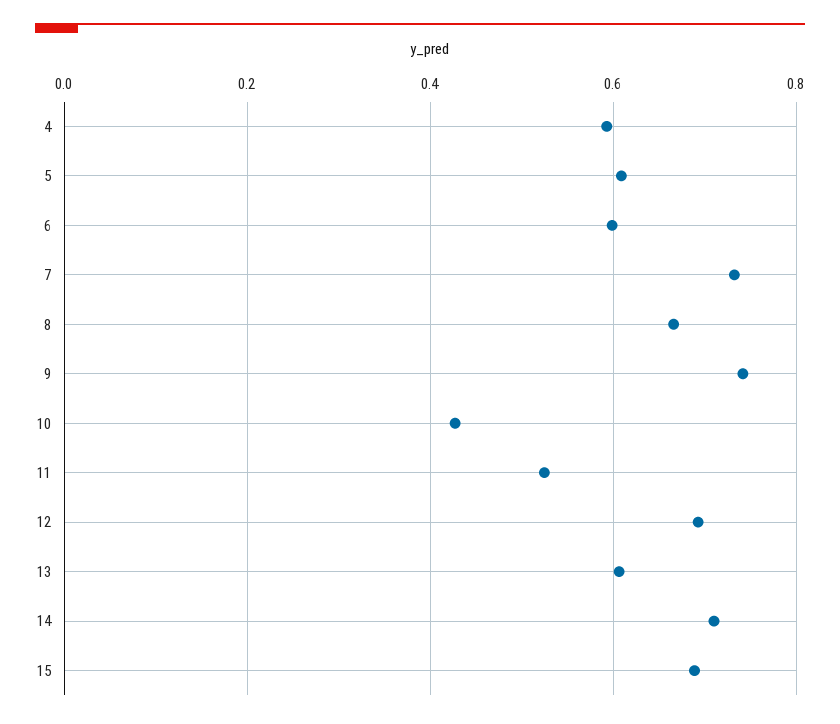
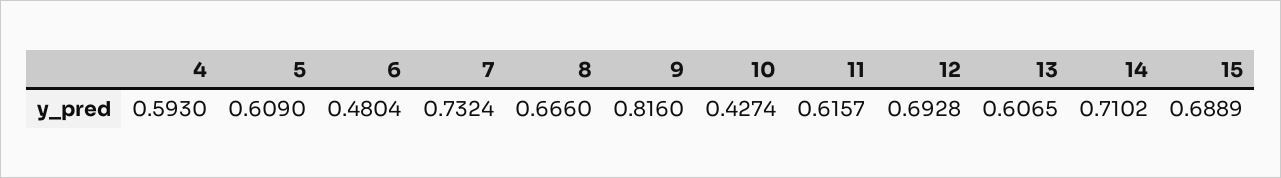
6: 0.6 -> 0.4804
9: 0.74 -> 0.816
11: 0.52 -> 0.6157

